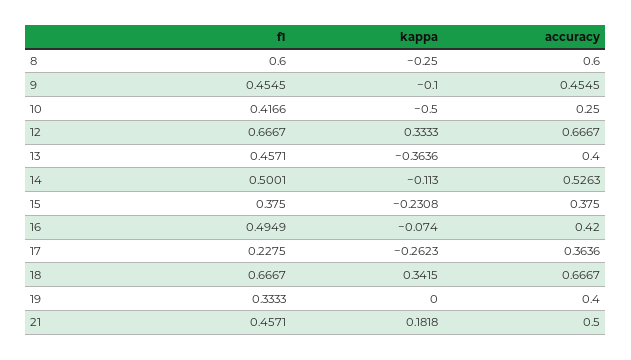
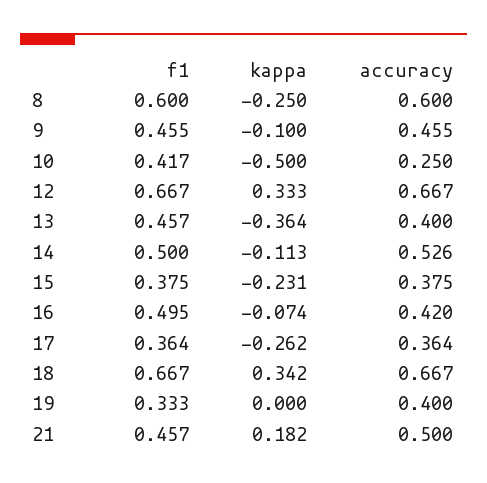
f1, 17: 0.2275 -> 0.364

